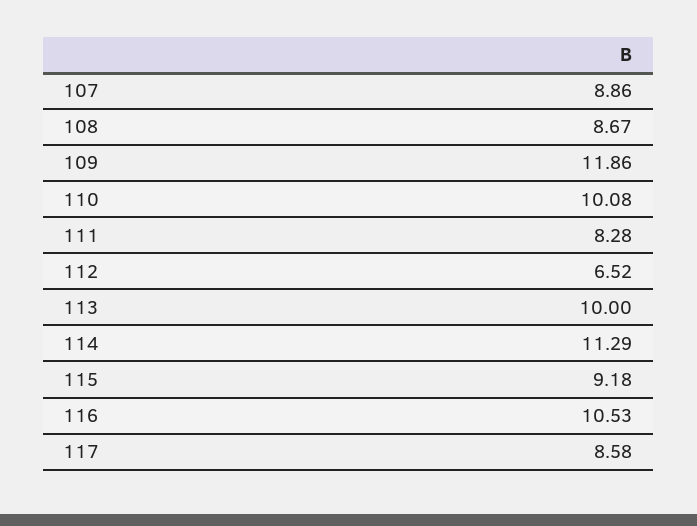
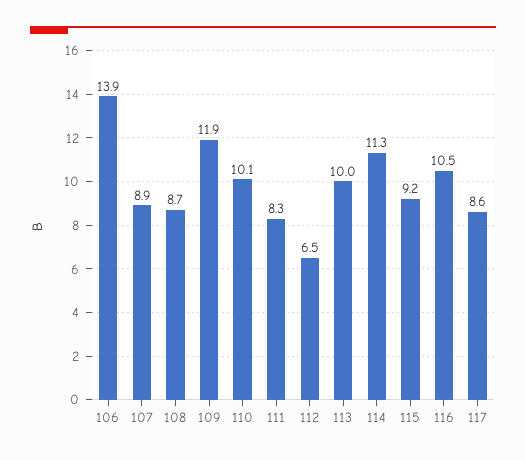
106: none -> 13.9

